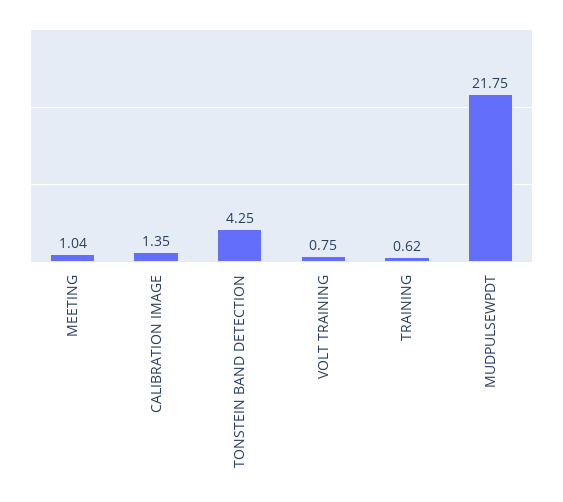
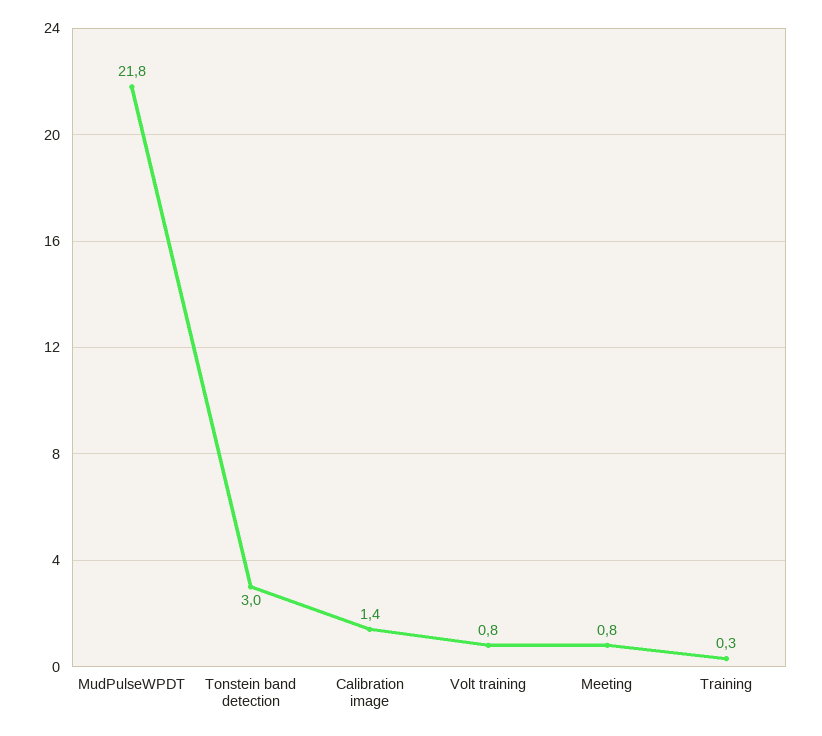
MEETING: 1.04 -> 0.8
TONSTEIN BAND DETECTION: 4.25 -> 3
TRAINING: 0.62 -> 0.3

